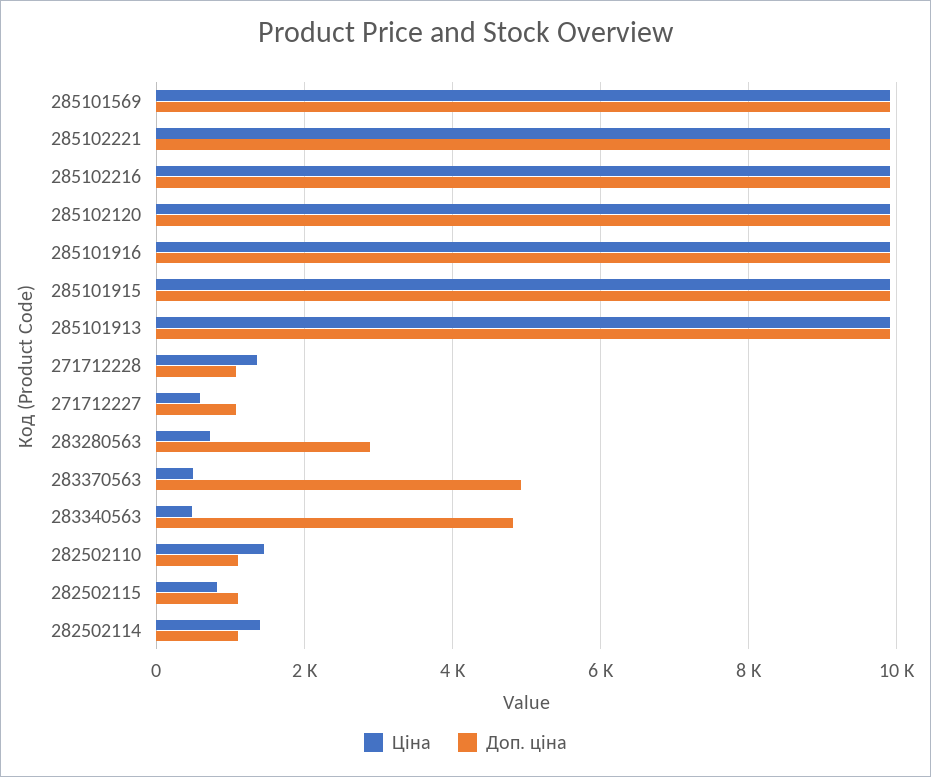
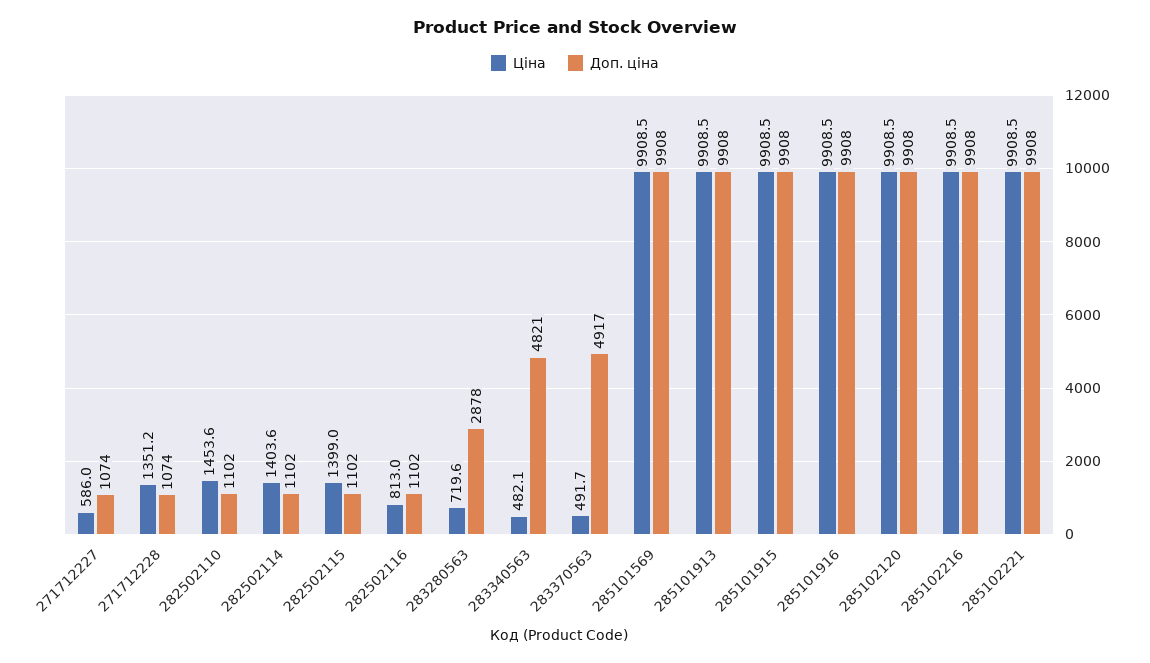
Ціна, 282502115: 800 -> 1399
Ціна, 282502116: none -> 813
Доп. ціна, 282502116: none -> 1102

